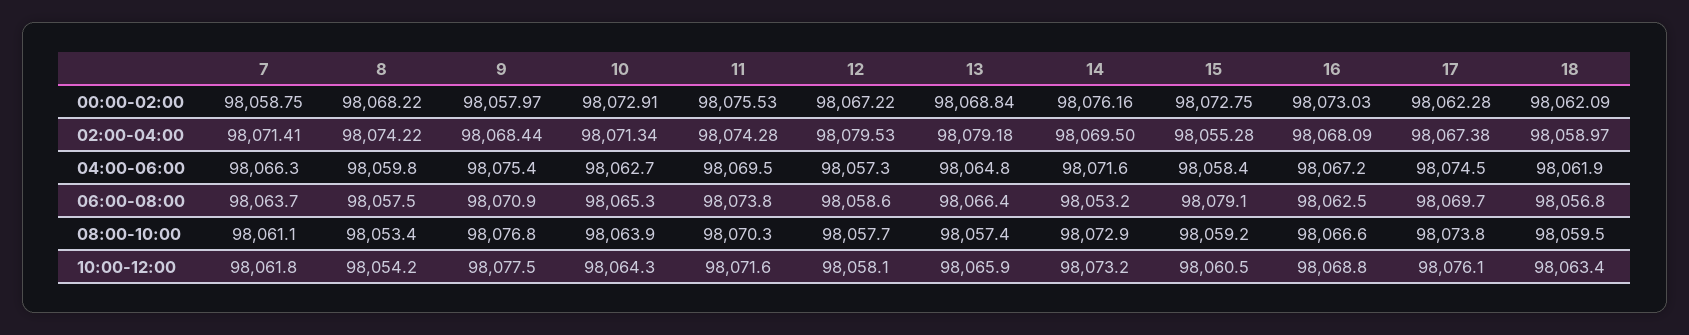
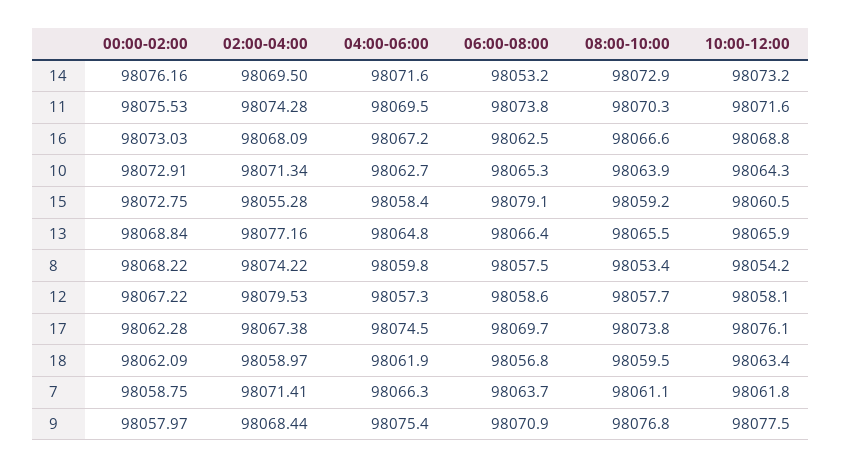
13, 02:00-04:00: 98079.18 -> 98077.16
13, 08:00-10:00: 98057.4 -> 98065.5

